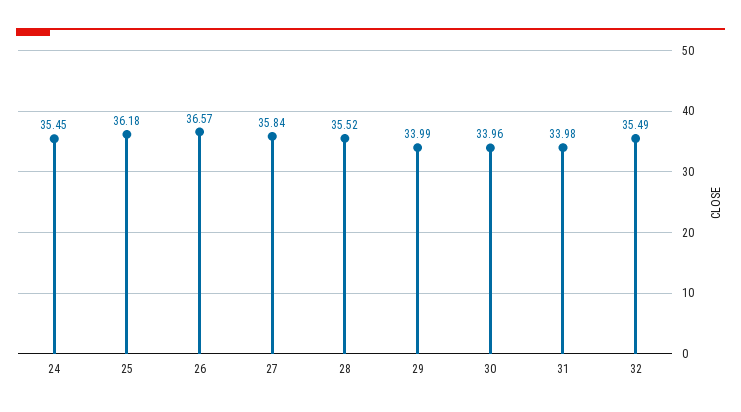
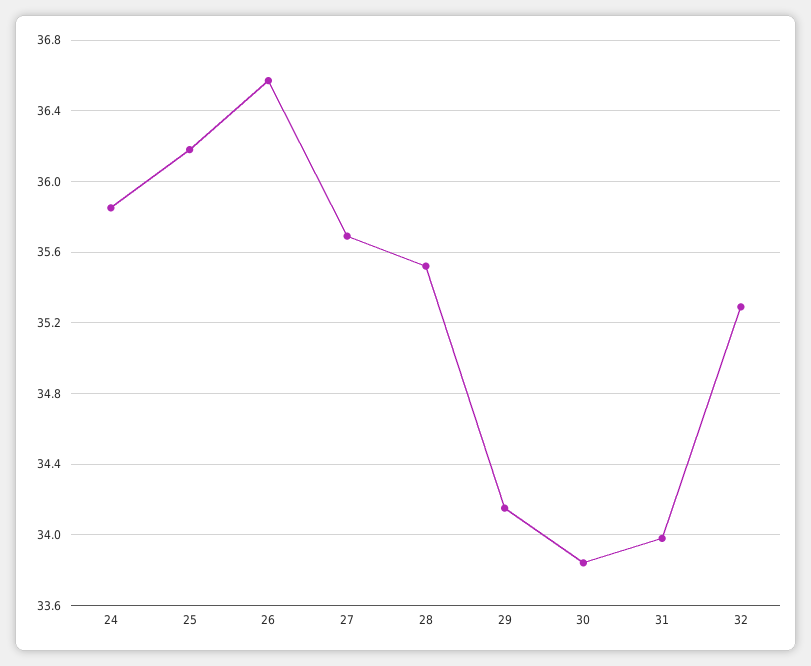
24: 35.45 -> 35.85
27: 35.84 -> 35.7
29: 33.99 -> 34.15
30: 33.96 -> 33.85
32: 35.49 -> 35.3

